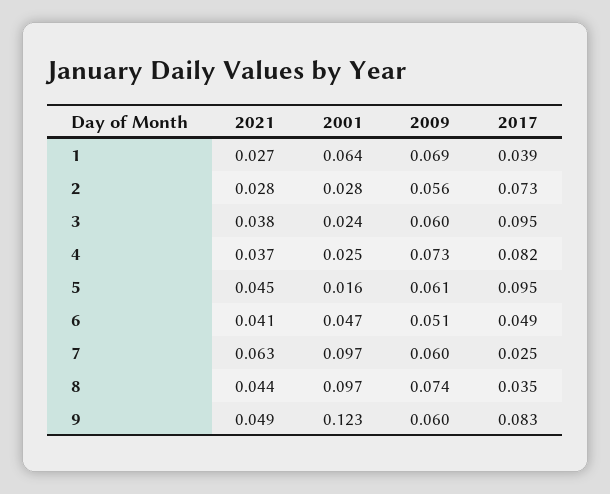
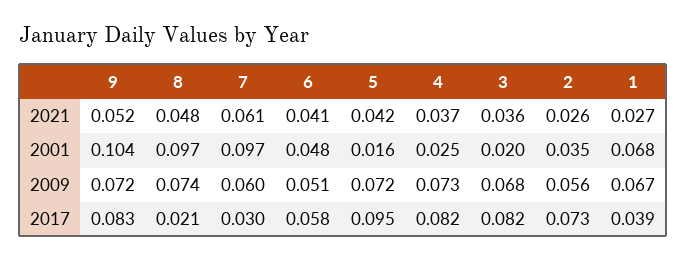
2001, 1: 0.064 -> 0.068
2009, 1: 0.069 -> 0.067
2021, 2: 0.028 -> 0.026
2001, 2: 0.028 -> 0.035
2021, 3: 0.038 -> 0.036
2001, 3: 0.024 -> 0.02
2009, 3: 0.06 -> 0.068
2017, 3: 0.095 -> 0.082
2021, 5: 0.045 -> 0.042
2009, 5: 0.061 -> 0.072
2001, 6: 0.047 -> 0.048
2017, 6: 0.049 -> 0.058
2021, 7: 0.063 -> 0.061
2017, 7: 0.025 -> 0.03
2021, 8: 0.044 -> 0.048
2017, 8: 0.035 -> 0.021
2021, 9: 0.049 -> 0.052
2001, 9: 0.123 -> 0.104
2009, 9: 0.06 -> 0.072

